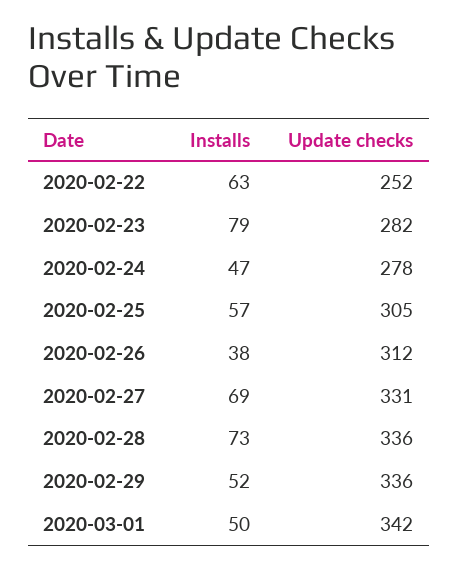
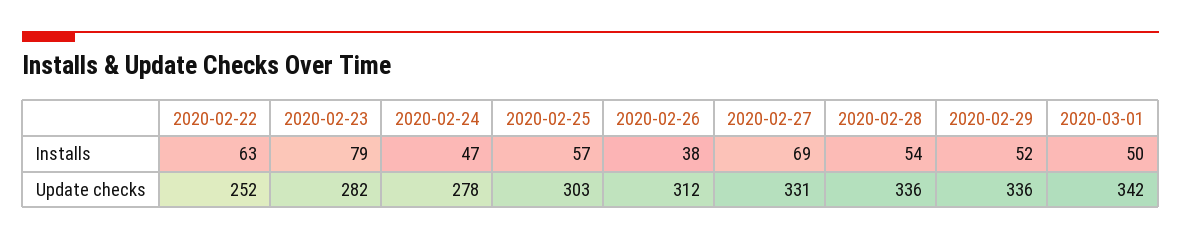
Update checks, 2020-02-25: 305 -> 303
Installs, 2020-02-28: 73 -> 54

